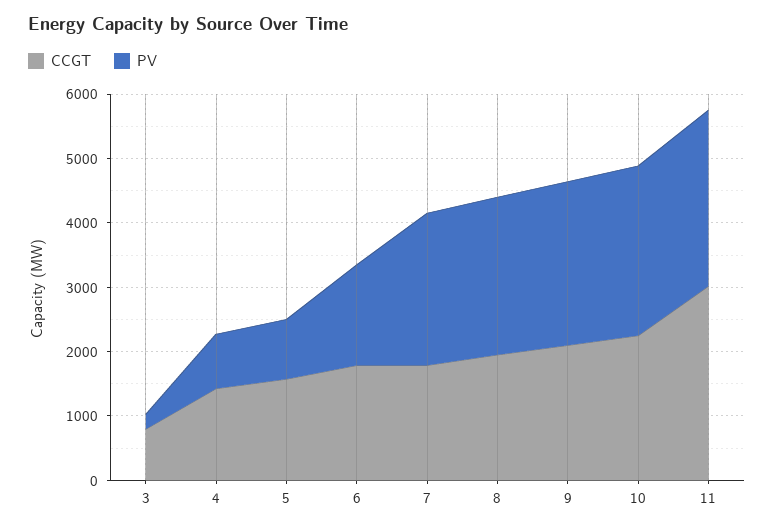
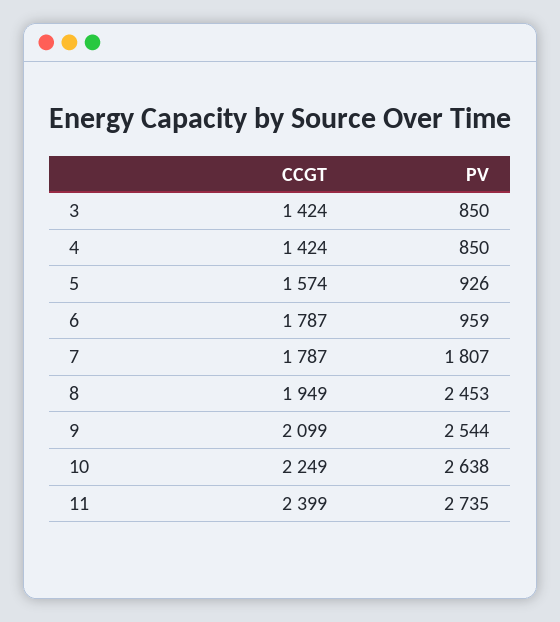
CCGT, 3: 800 -> 1424
PV, 3: 200 -> 850
PV, 6: 1600 -> 959
PV, 7: 2400 -> 1807
CCGT, 11: 3000 -> 2399

